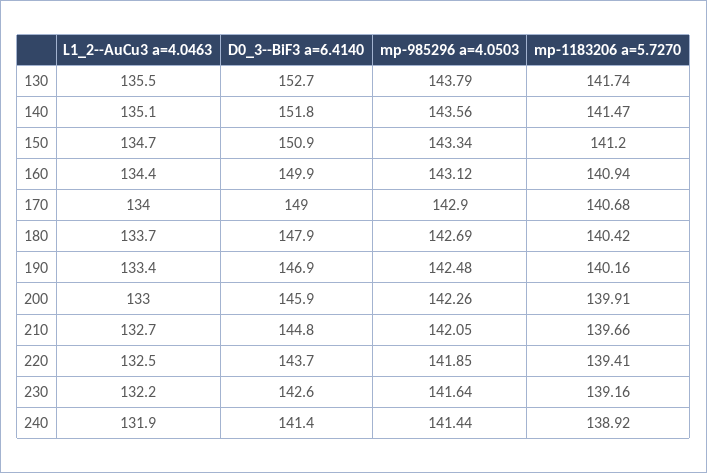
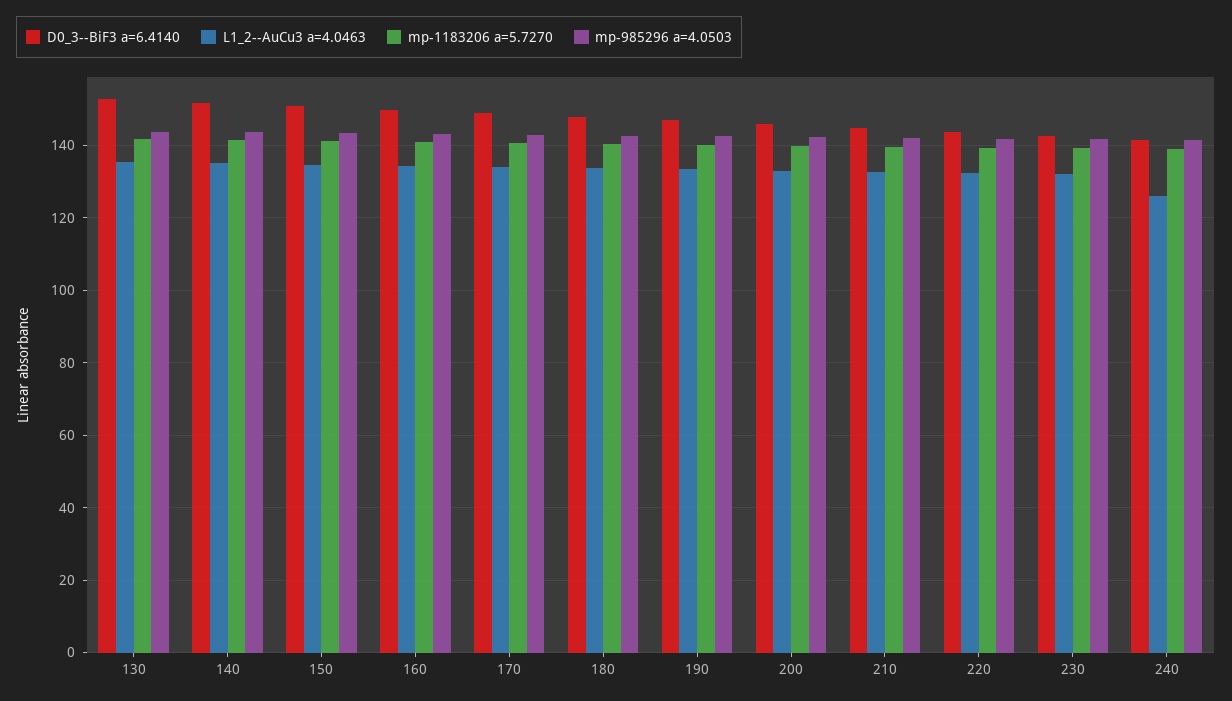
L1_2--AuCu3 a=4.0463, 240: 131.9 -> 126

